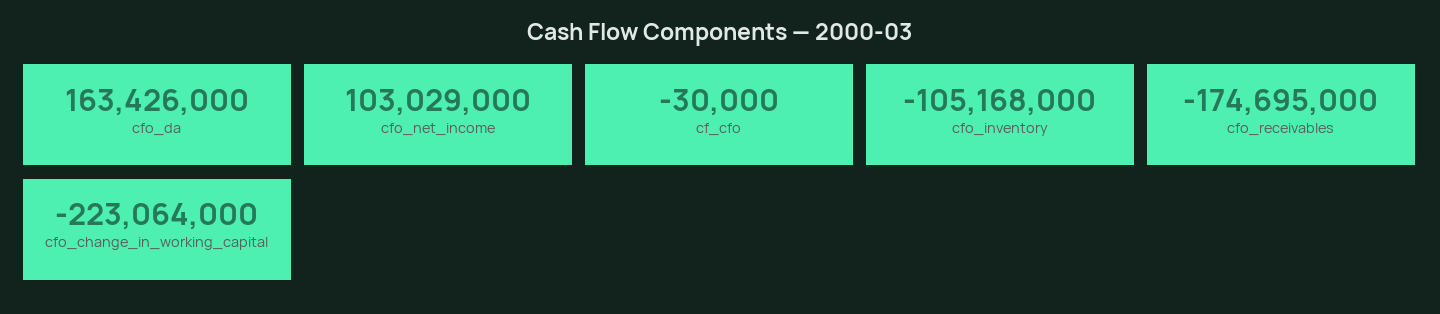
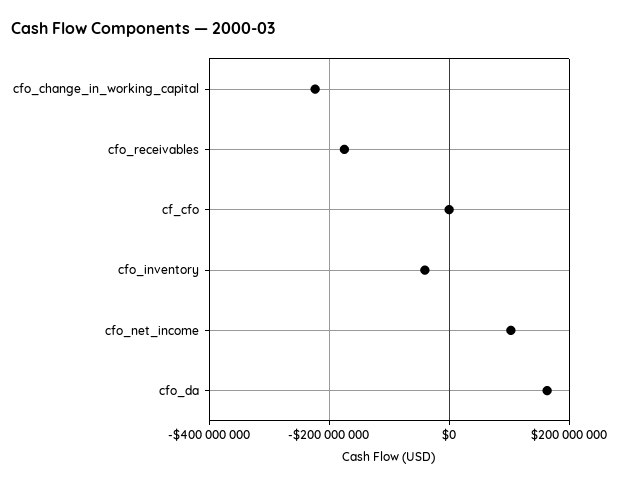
cfo_inventory: -105168000 -> -40000000

